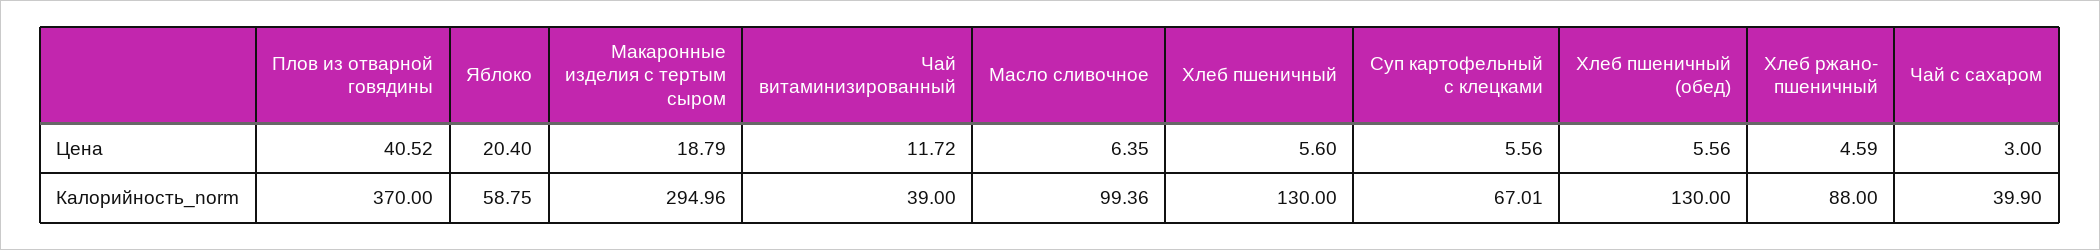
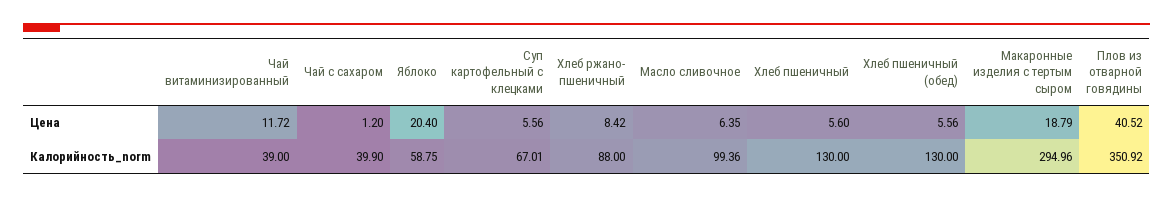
Хлеб ржано- пшеничный, Цена: 4.59 -> 8.42
Чай с сахаром, Цена: 3 -> 1.2
Плов из отварной говядины, Калорийность_norm: 370 -> 350.92

